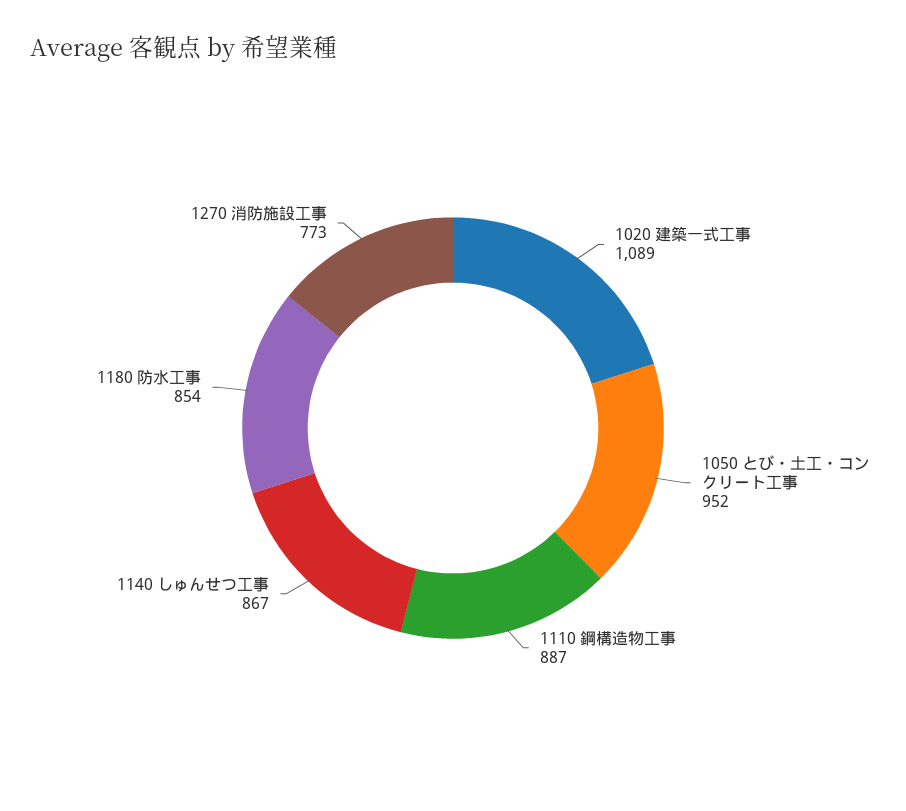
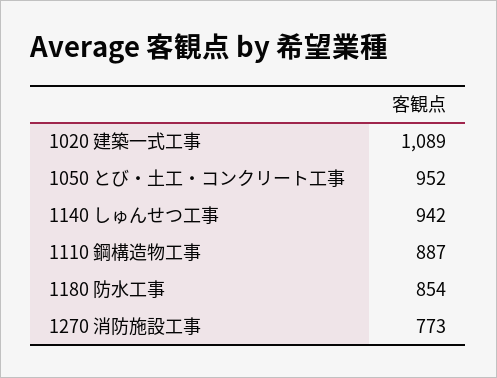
1140 しゅんせつ工事: 867 -> 942

